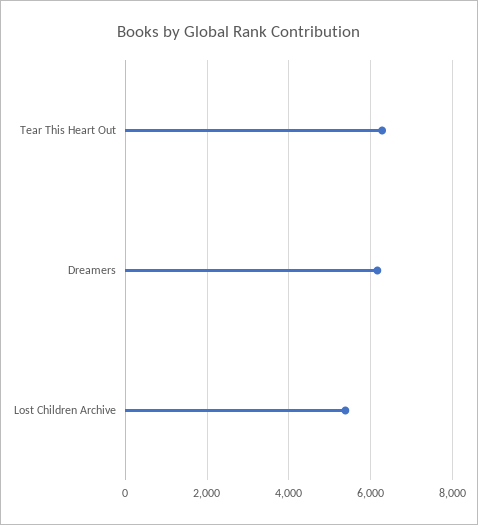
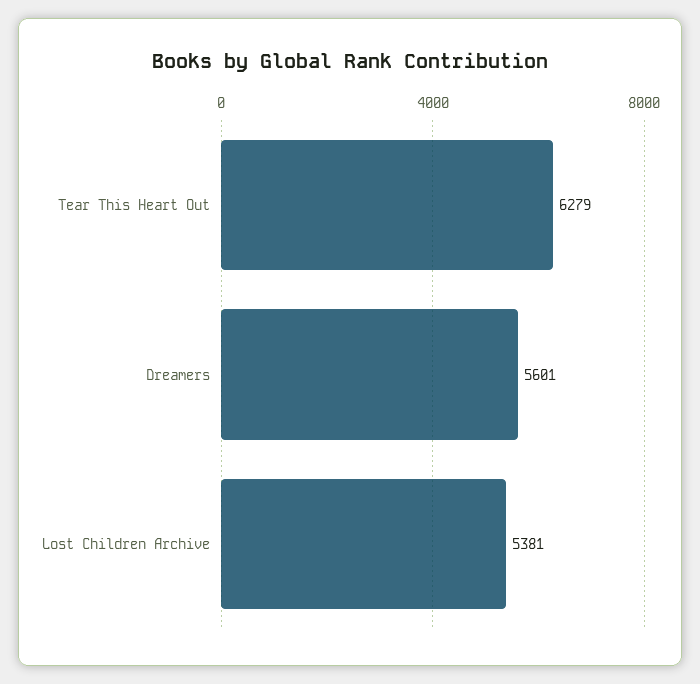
Dreamers: 6200 -> 5601

